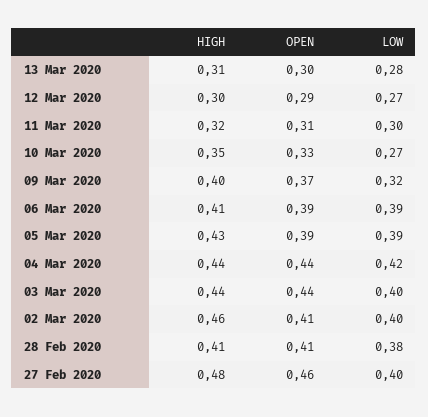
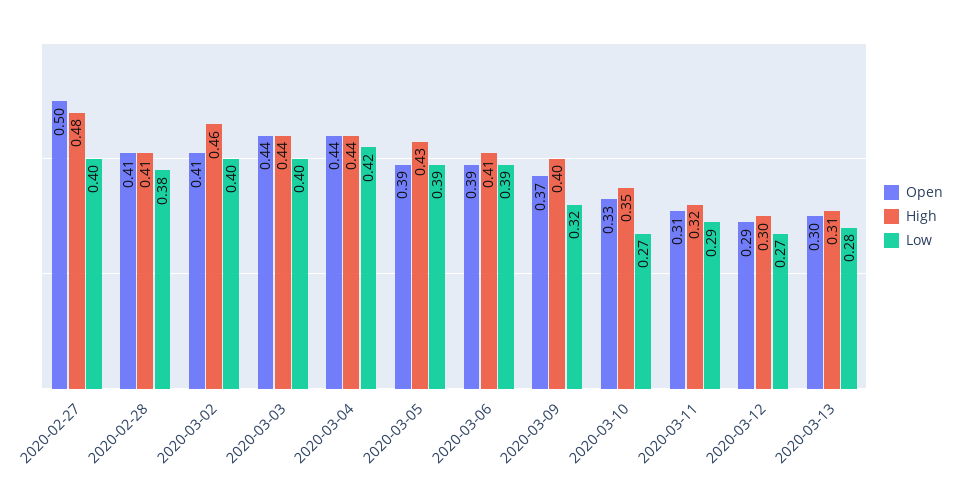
LOW, 11 Mar 2020: 0.3 -> 0.29
OPEN, 27 Feb 2020: 0.46 -> 0.5

